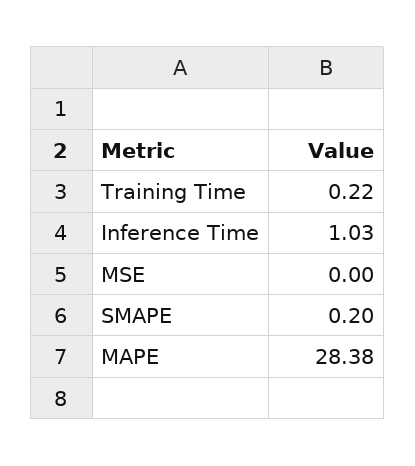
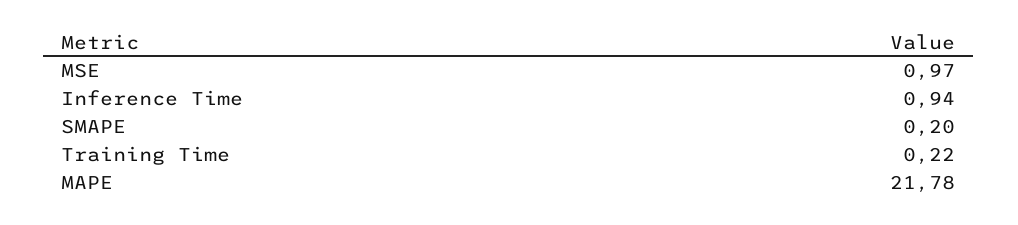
Inference Time: 1.03 -> 0.94
MSE: 0 -> 0.97
MAPE: 28.38 -> 21.78

